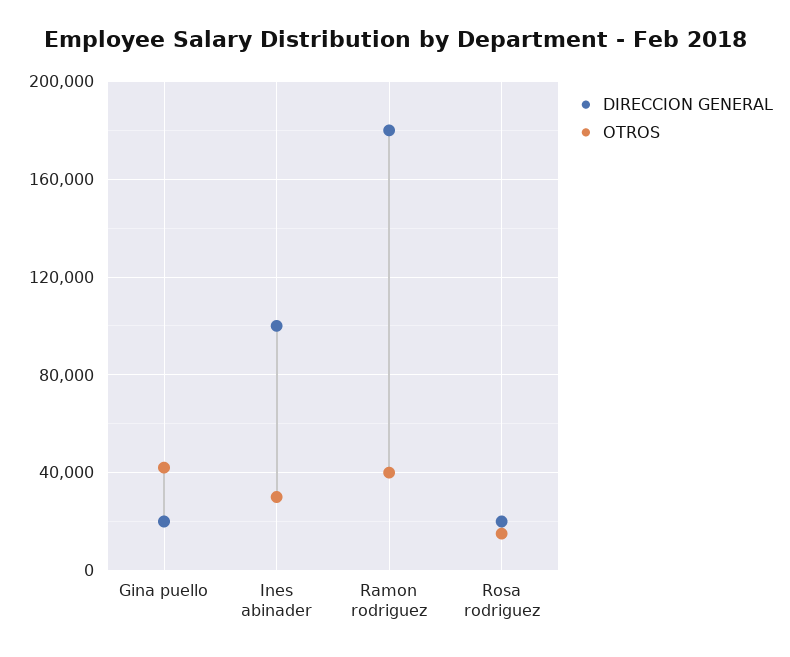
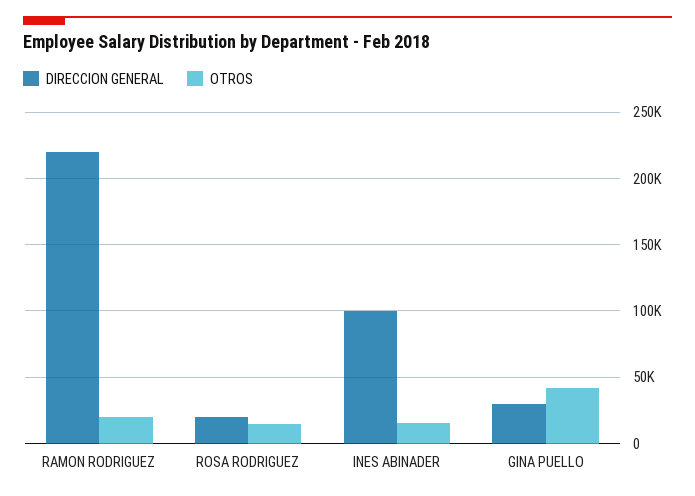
DIRECCION GENERAL, Gina puello: 20000 -> 30000
OTROS, Ines abinader: 30000 -> 15000
DIRECCION GENERAL, Ramon rodriguez: 180000 -> 220000
OTROS, Ramon rodriguez: 40000 -> 20000

